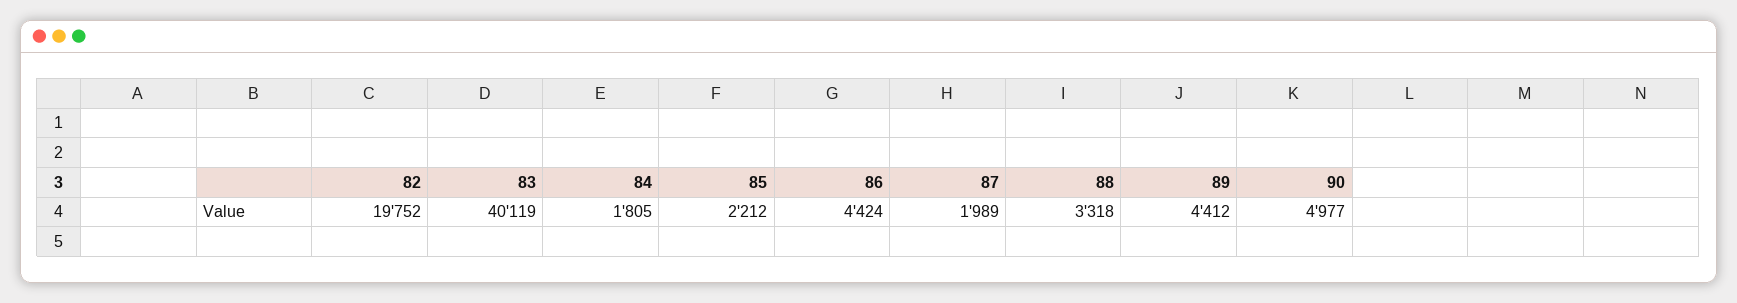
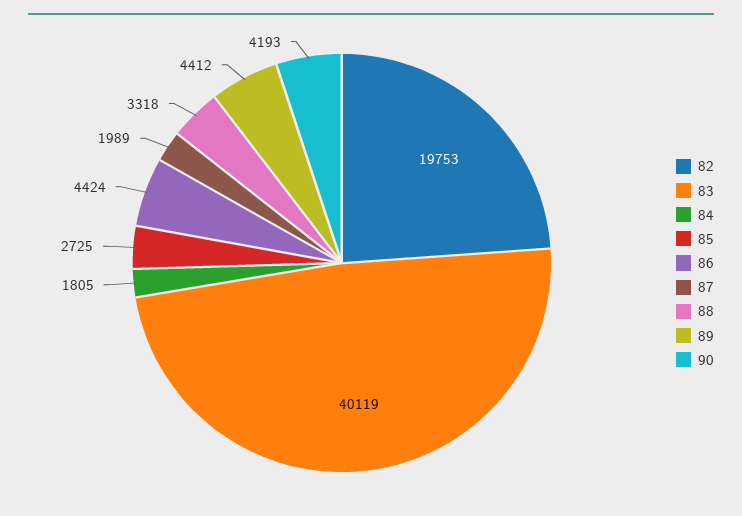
82: 19752 -> 19753
85: 2212 -> 2725
90: 4977 -> 4193

